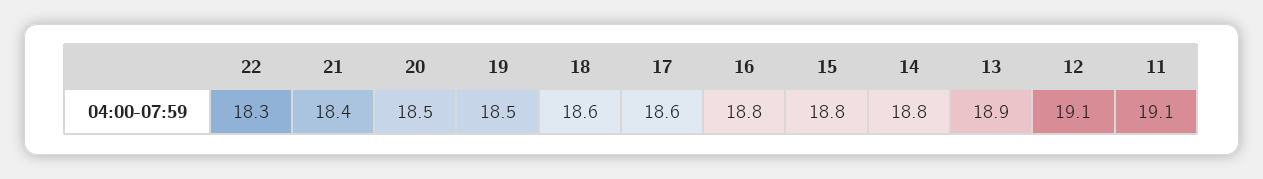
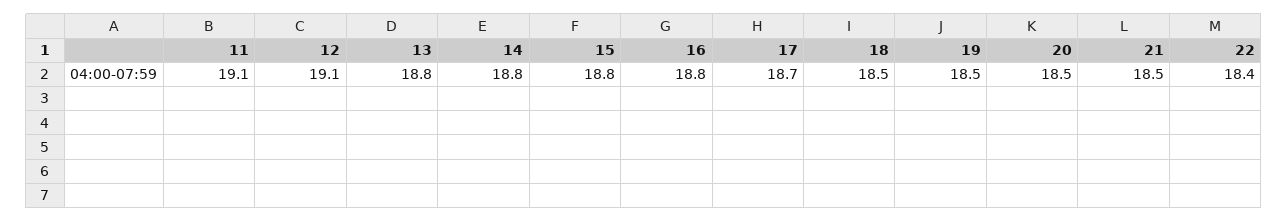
22: 18.3 -> 18.4
21: 18.4 -> 18.5
18: 18.6 -> 18.5
17: 18.6 -> 18.7
13: 18.9 -> 18.8

